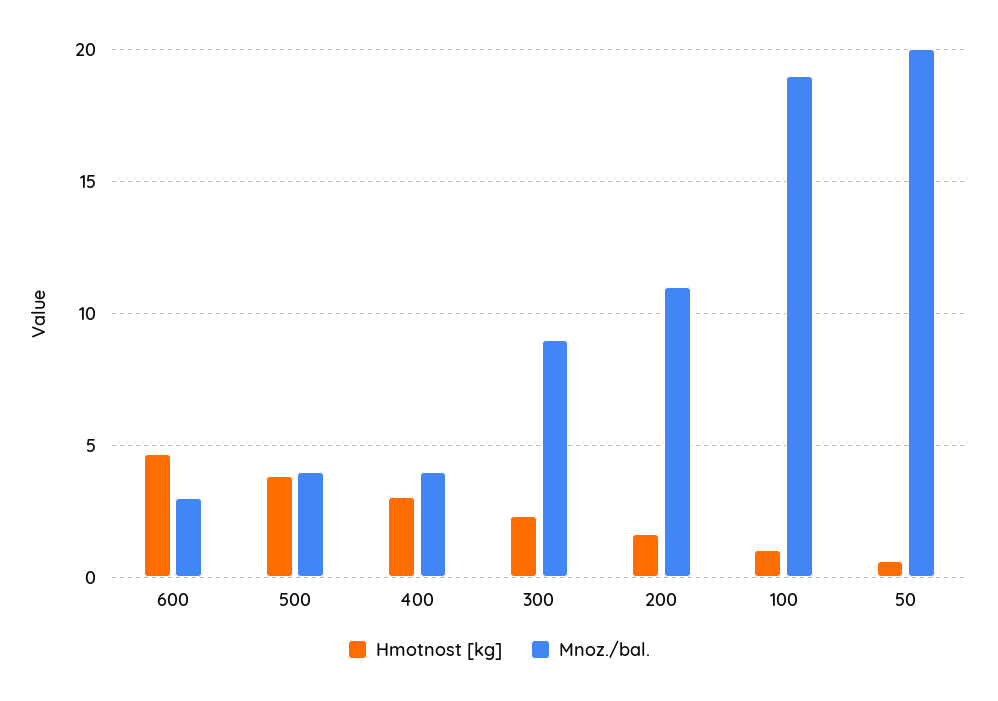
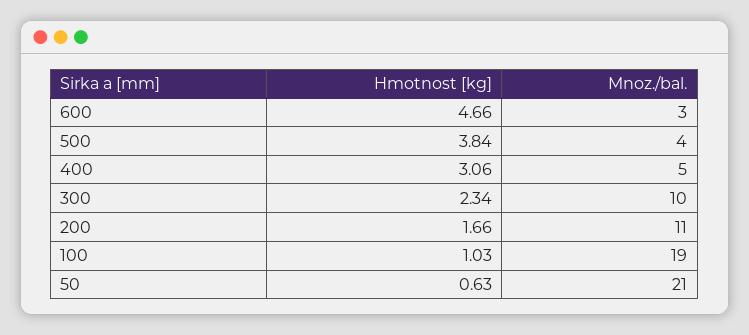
Mnoz./bal., 400: 4 -> 5
Mnoz./bal., 300: 9 -> 10
Mnoz./bal., 50: 20 -> 21

